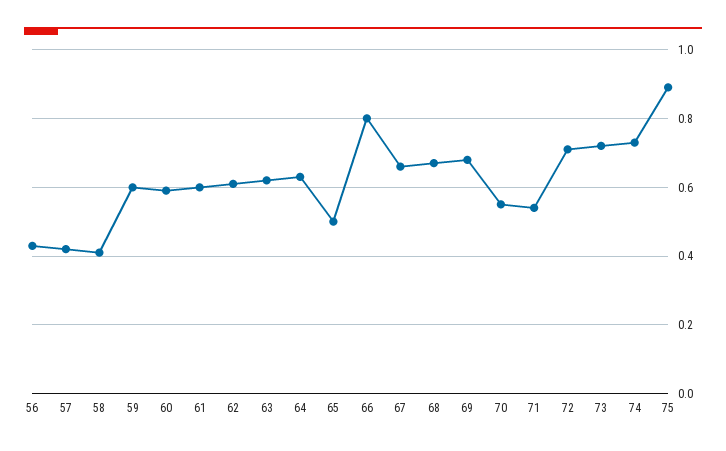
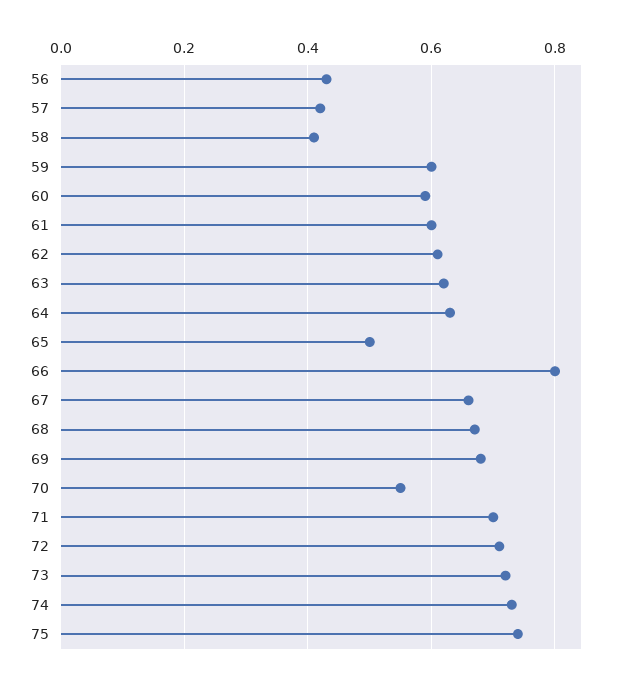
71: 0.55 -> 0.7
75: 0.9 -> 0.75

